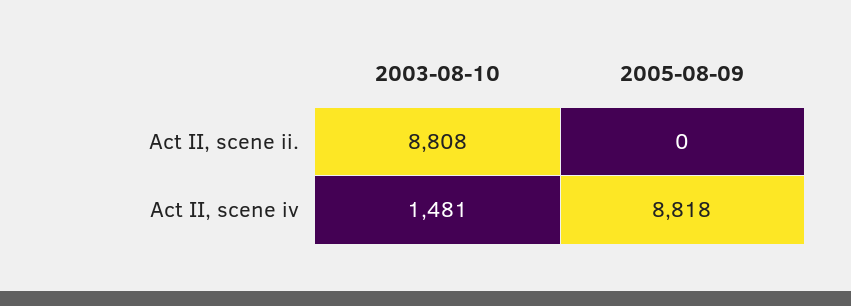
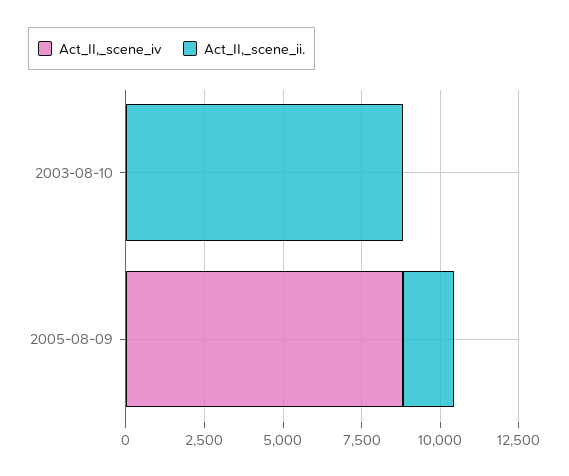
Act II, scene ii., 2005-08-09: 0 -> 1500
Act II, scene iv, 2003-08-10: 1481 -> 0

